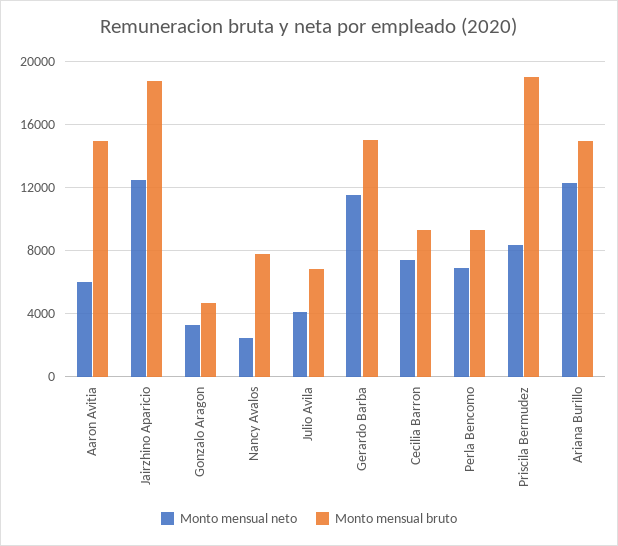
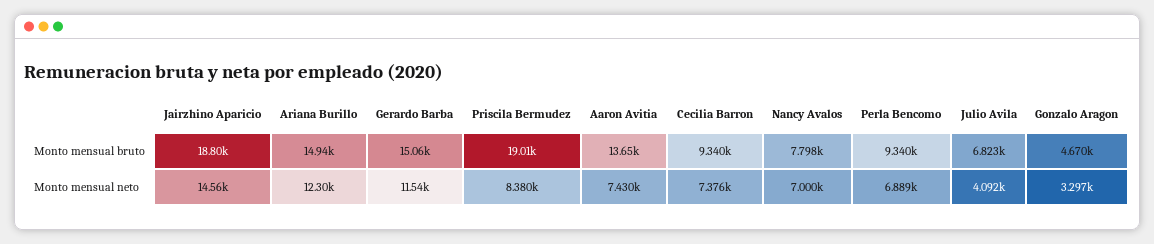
Monto mensual neto, Aaron Avitia: 6000 -> 7430
Monto mensual bruto, Aaron Avitia: 15000 -> 13650
Monto mensual neto, Jairzhino Aparicio: 12500 -> 14560
Monto mensual neto, Nancy Avalos: 2500 -> 7000

